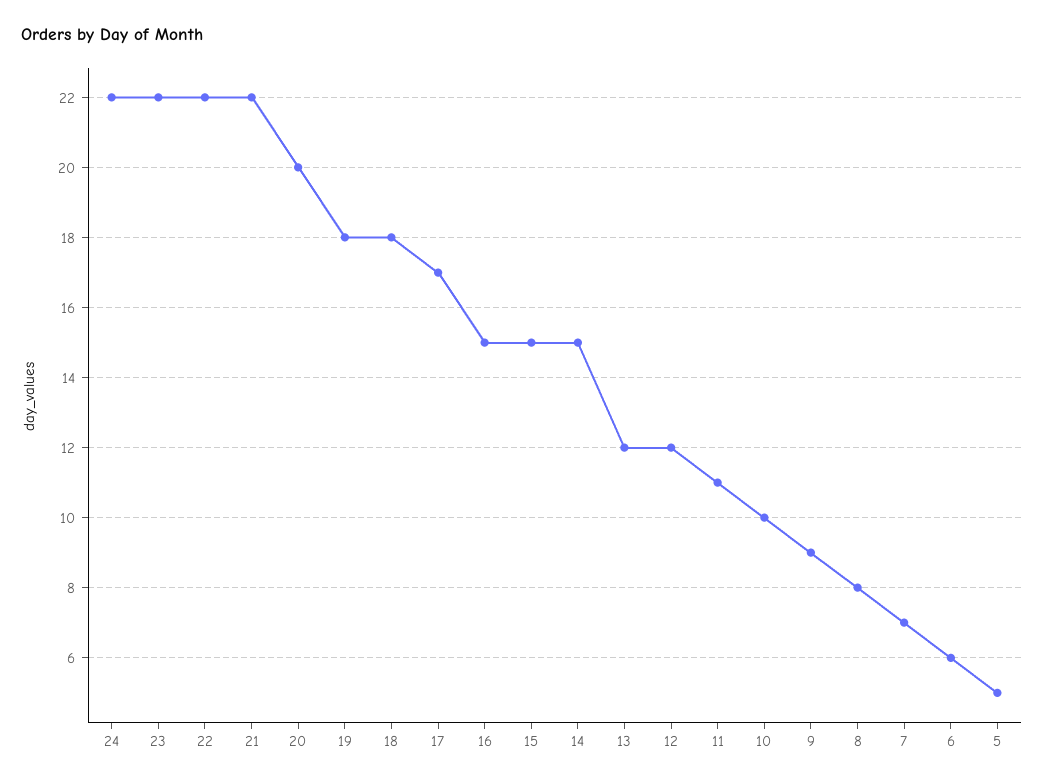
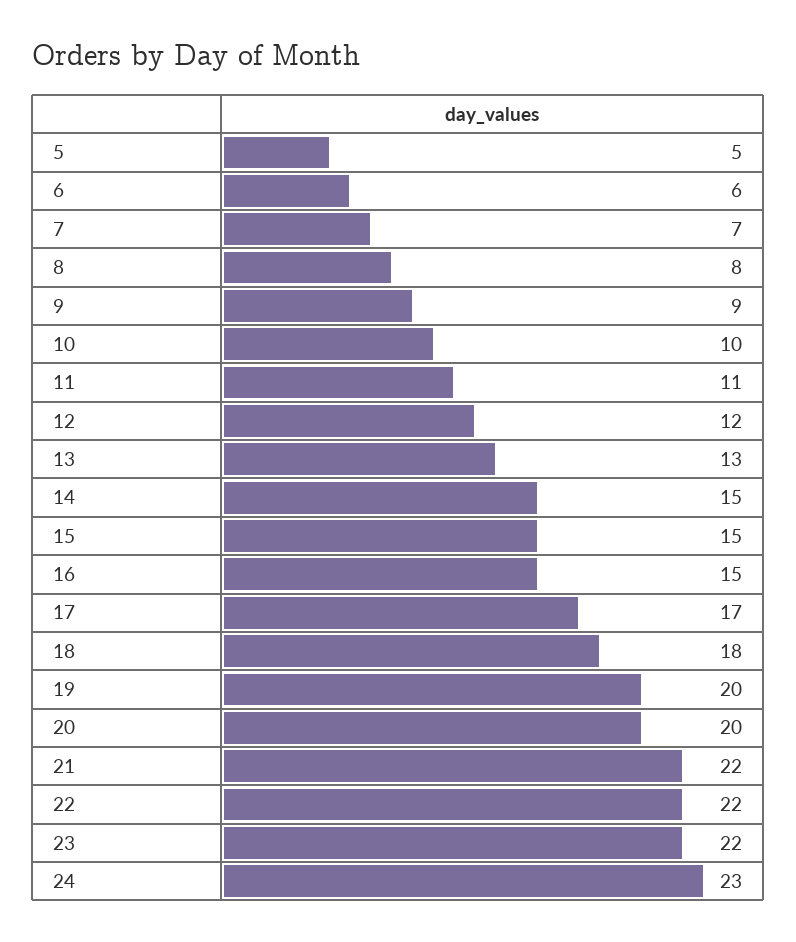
24: 22 -> 23
19: 18 -> 20
13: 12 -> 13

